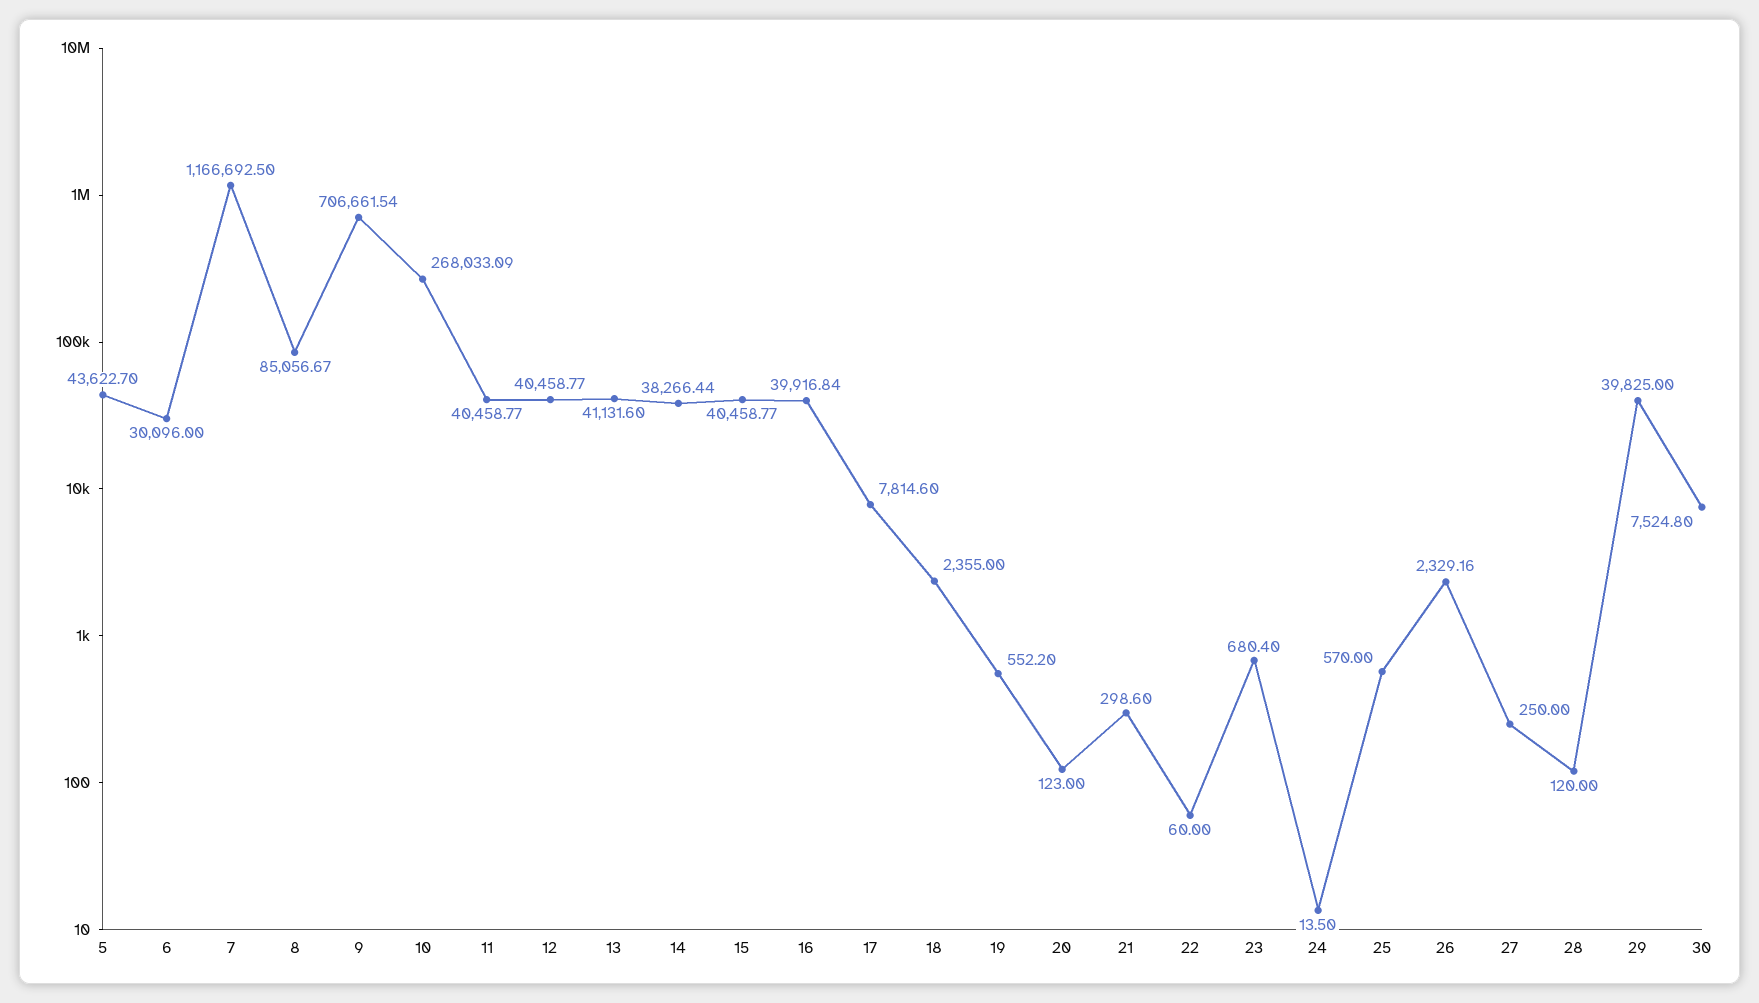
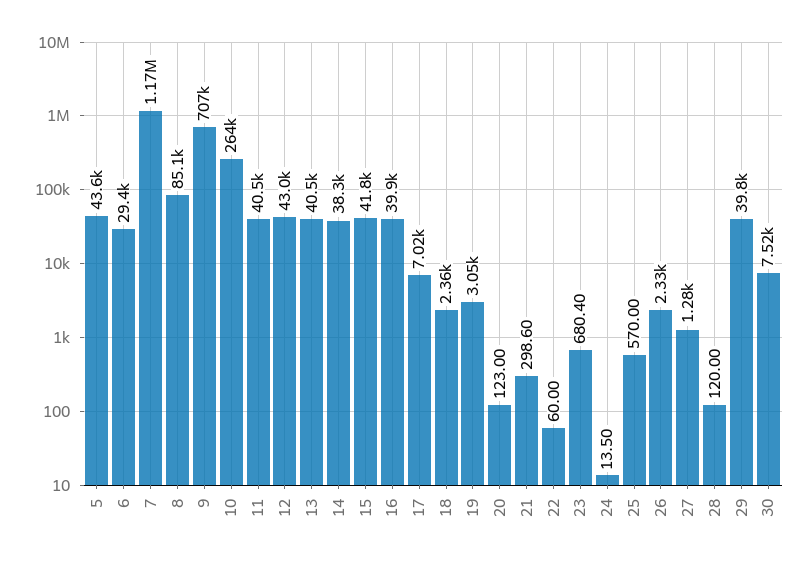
6: 30096 -> 29400
10: 268033.09 -> 264000
12: 40458.77 -> 43000
13: 41131.6 -> 40500
15: 40458.77 -> 41800
17: 7814.6 -> 7020
19: 552.2 -> 3050
27: 250 -> 1280

